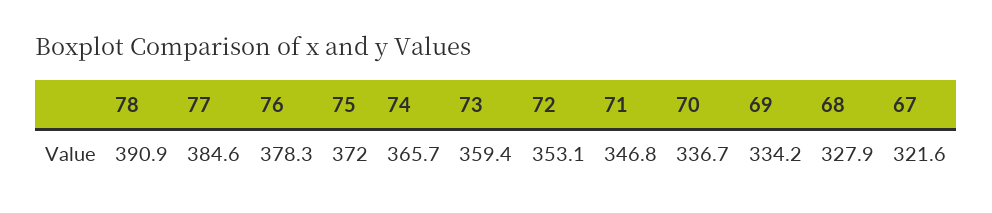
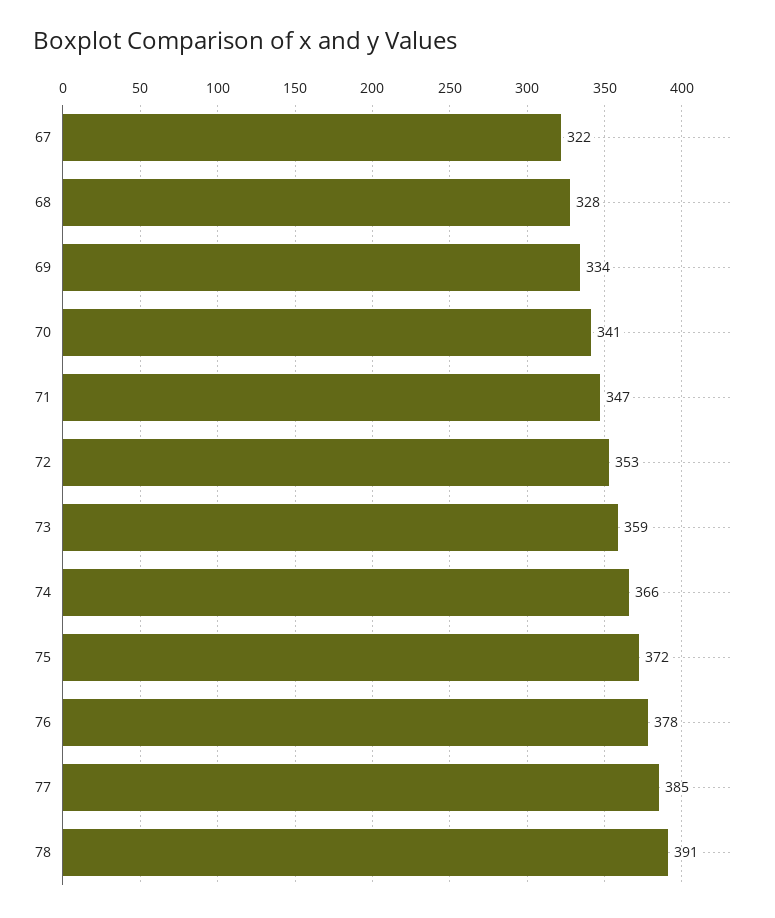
70: 336.7 -> 341

